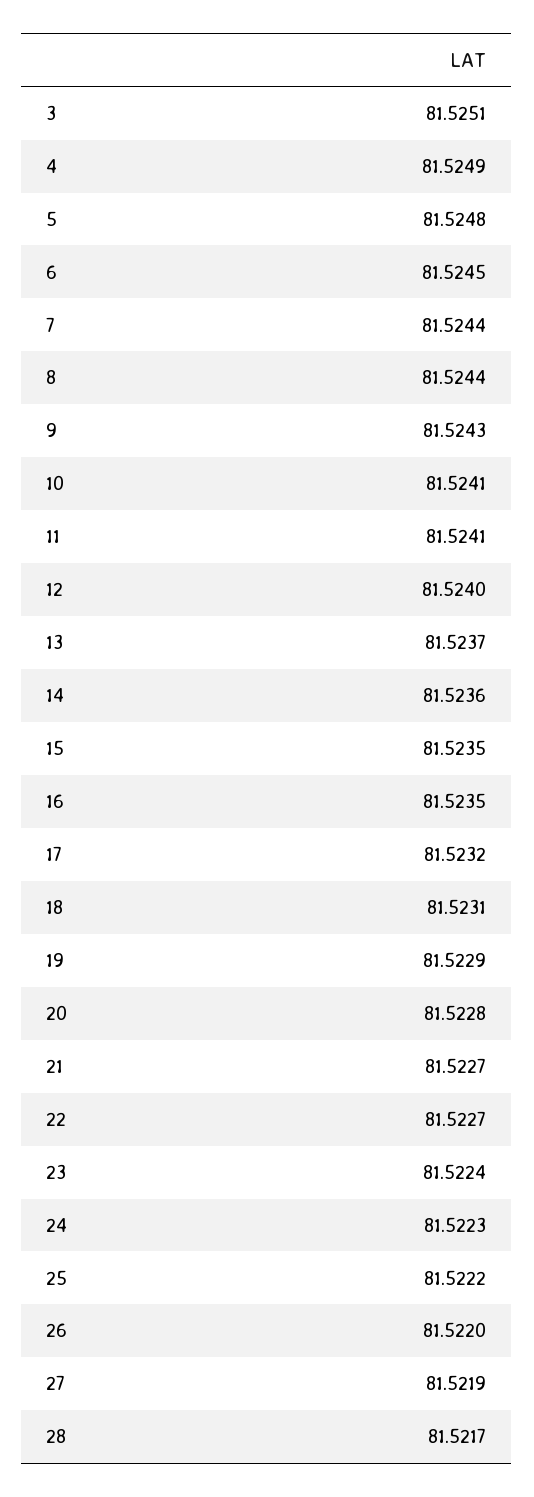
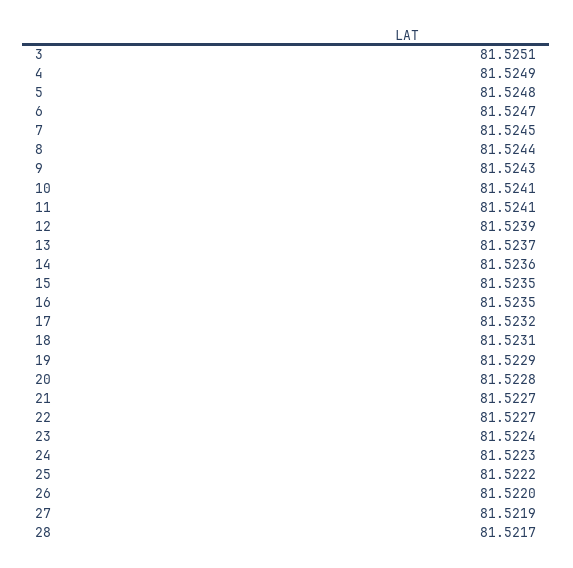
6: 81.5245 -> 81.5247
7: 81.5244 -> 81.5245
12: 81.524 -> 81.5239

